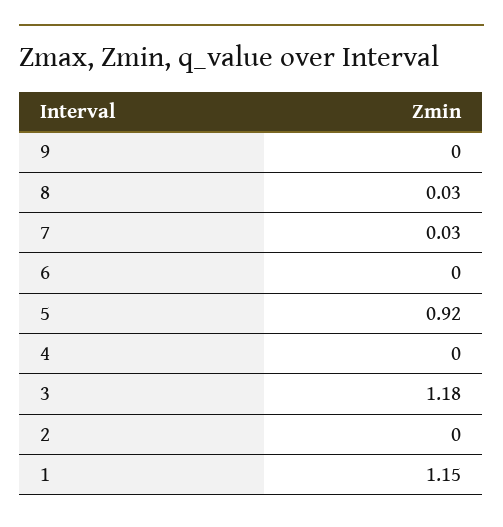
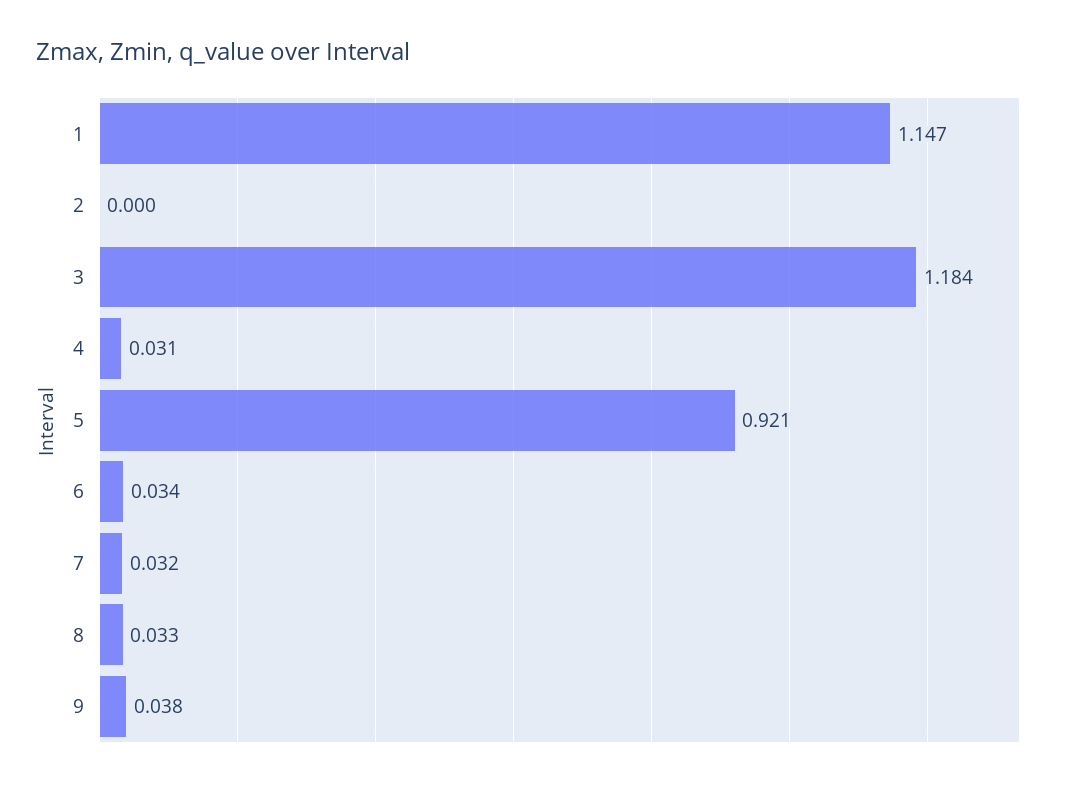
9: 0 -> 0.038
6: 0 -> 0.034
4: 0 -> 0.031

